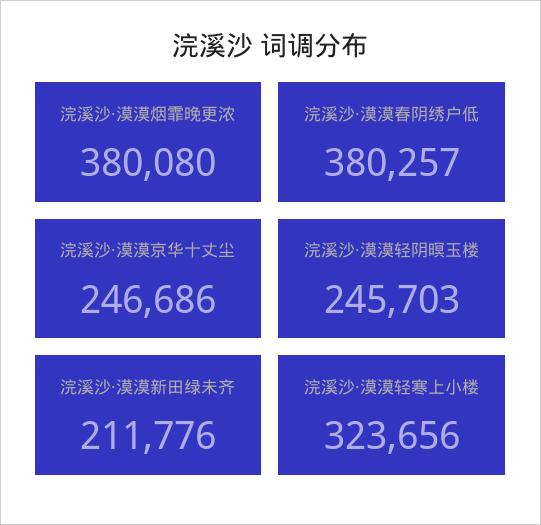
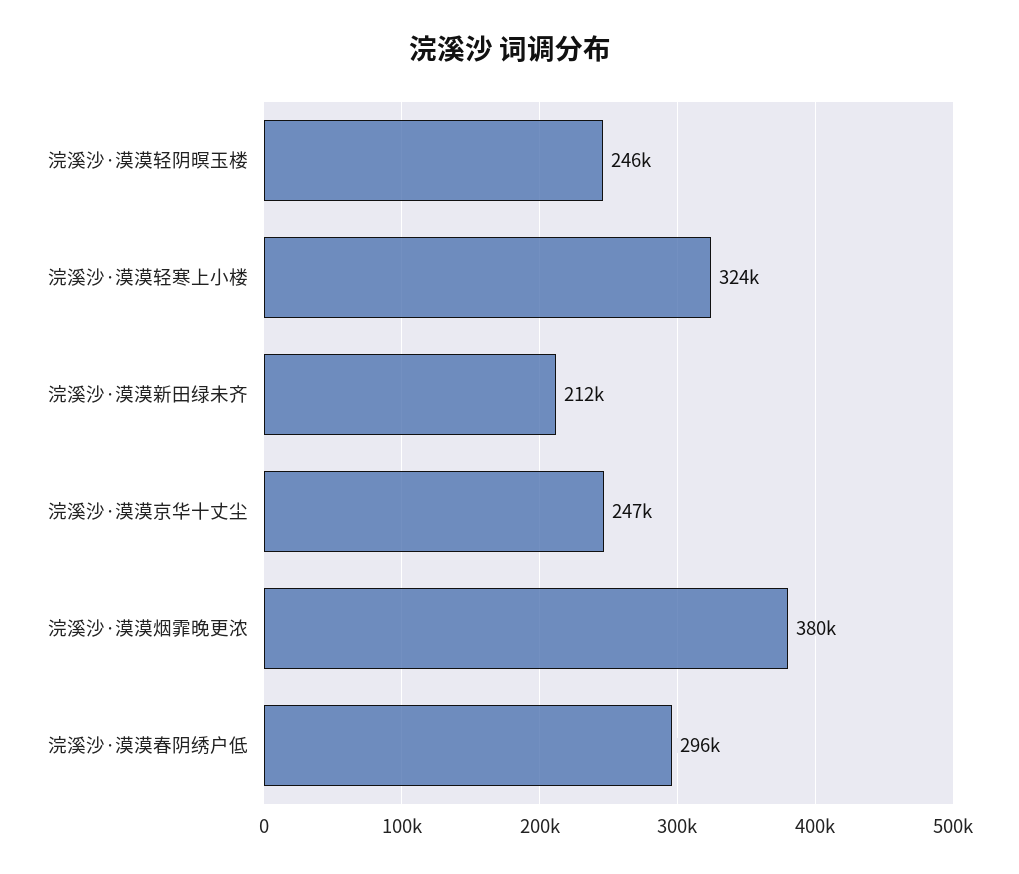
浣溪沙·漠漠春阴绣户低: 380257 -> 296000

